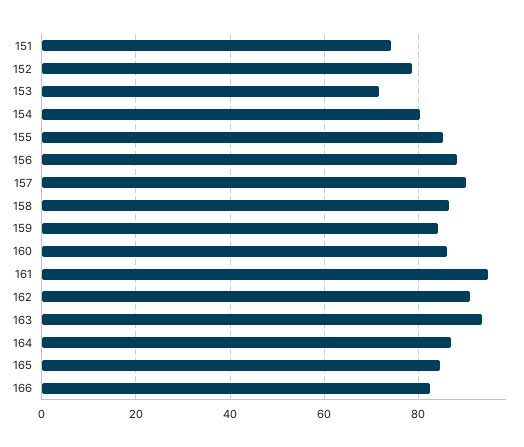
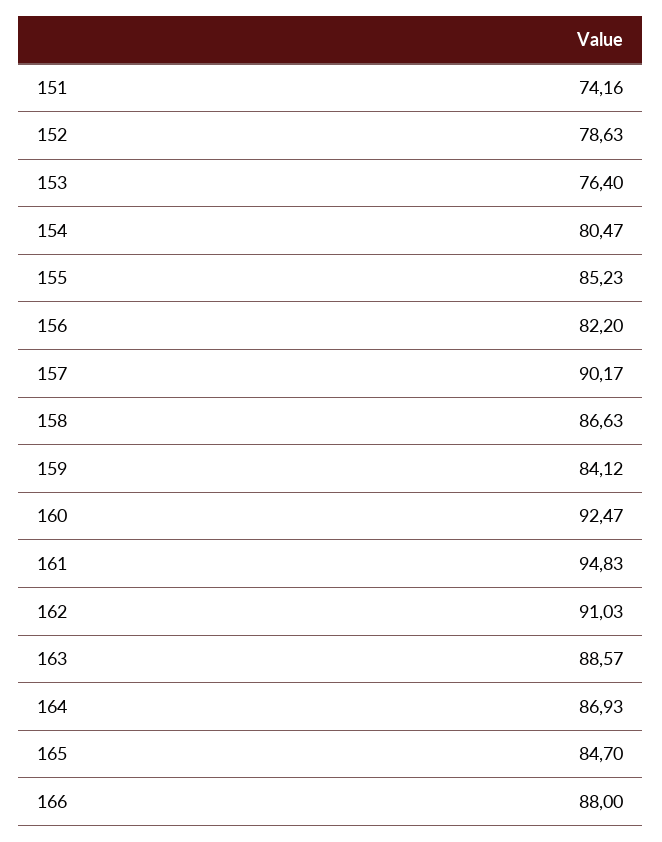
153: 72 -> 76.4
156: 88 -> 82.2
160: 86 -> 92.47
163: 94 -> 88.57
166: 82 -> 88

